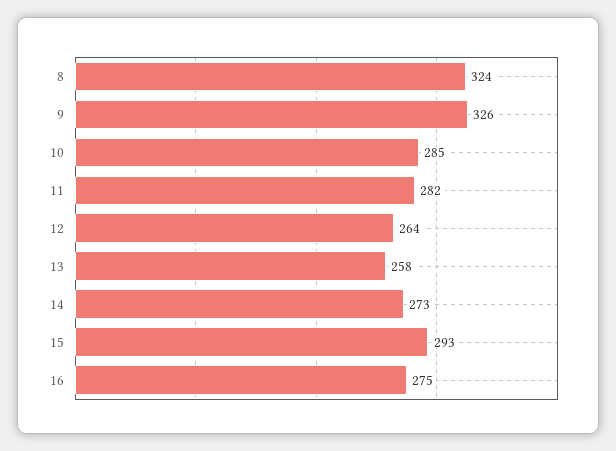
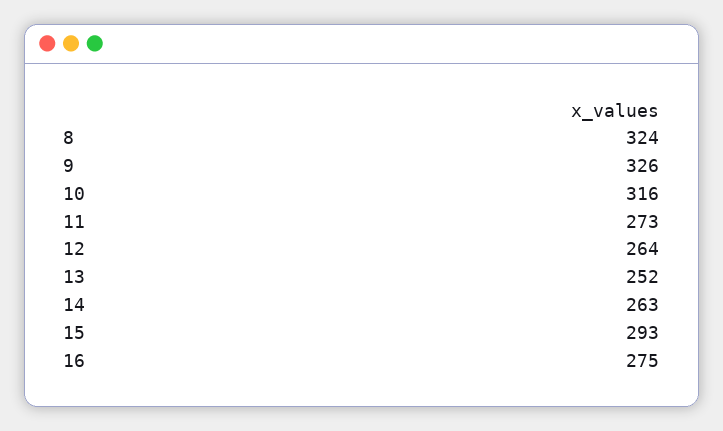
10: 285 -> 316
11: 282 -> 273
13: 258 -> 252
14: 273 -> 263

